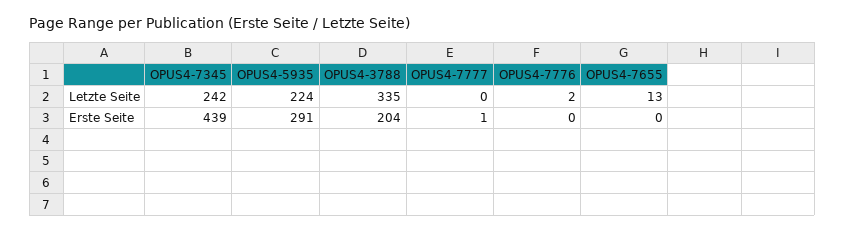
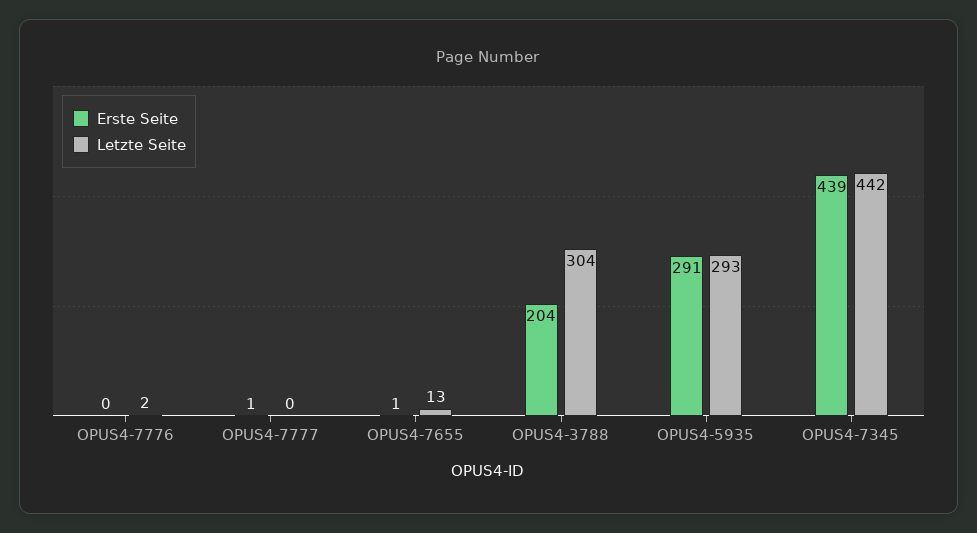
Letzte Seite, OPUS4-7345: 242 -> 442
Letzte Seite, OPUS4-5935: 224 -> 293
Letzte Seite, OPUS4-3788: 335 -> 304
Erste Seite, OPUS4-7655: 0 -> 1

